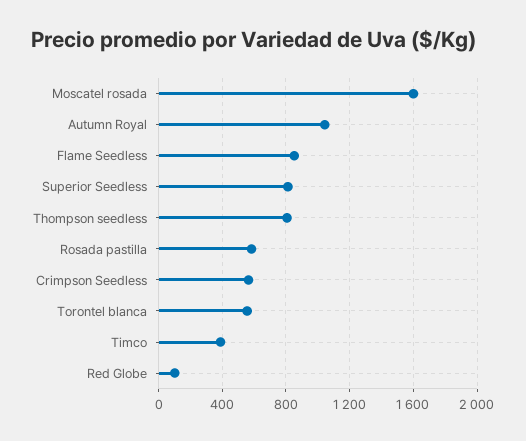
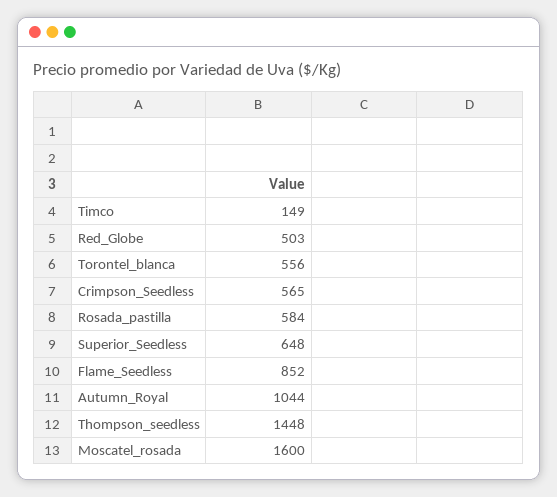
Superior Seedless: 800 -> 648
Thompson seedless: 800 -> 1448
Timco: 400 -> 149
Red Globe: 100 -> 503

